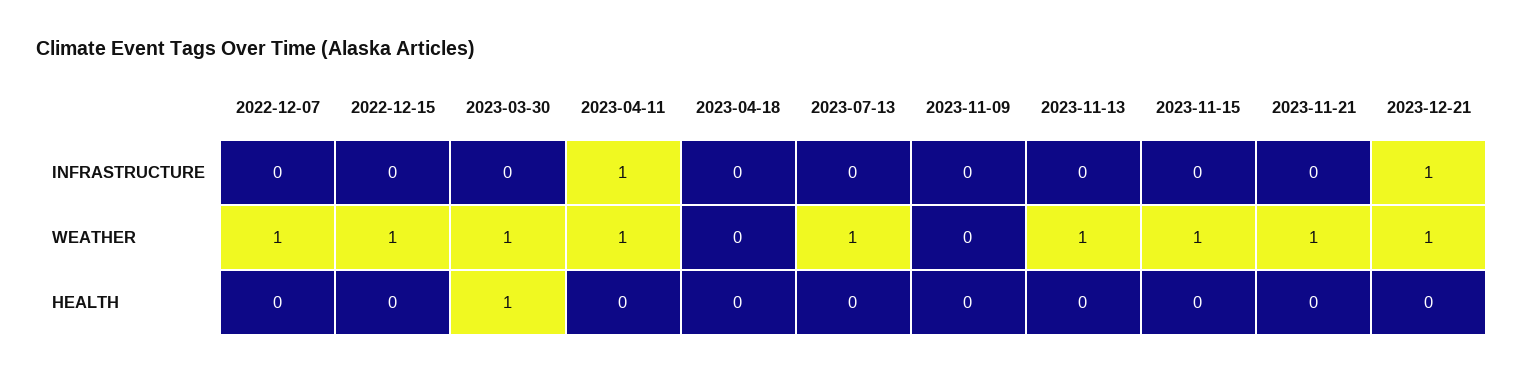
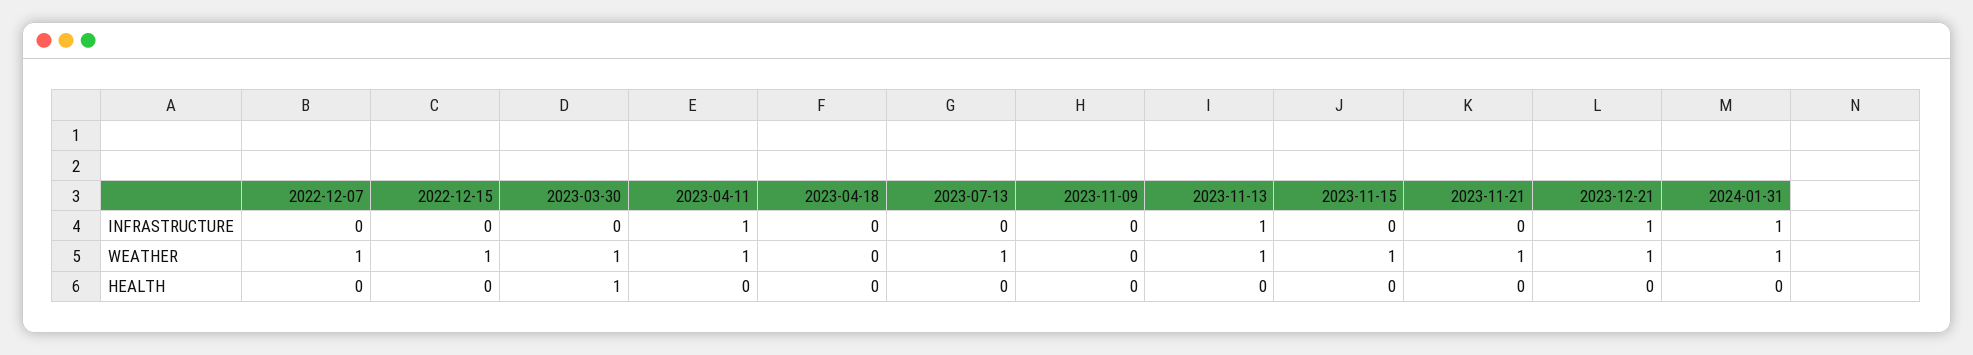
2023-11-13, INFRASTRUCTURE: 0 -> 1
2024-01-31, INFRASTRUCTURE: none -> 1
2024-01-31, WEATHER: none -> 1
2024-01-31, HEALTH: none -> 0

